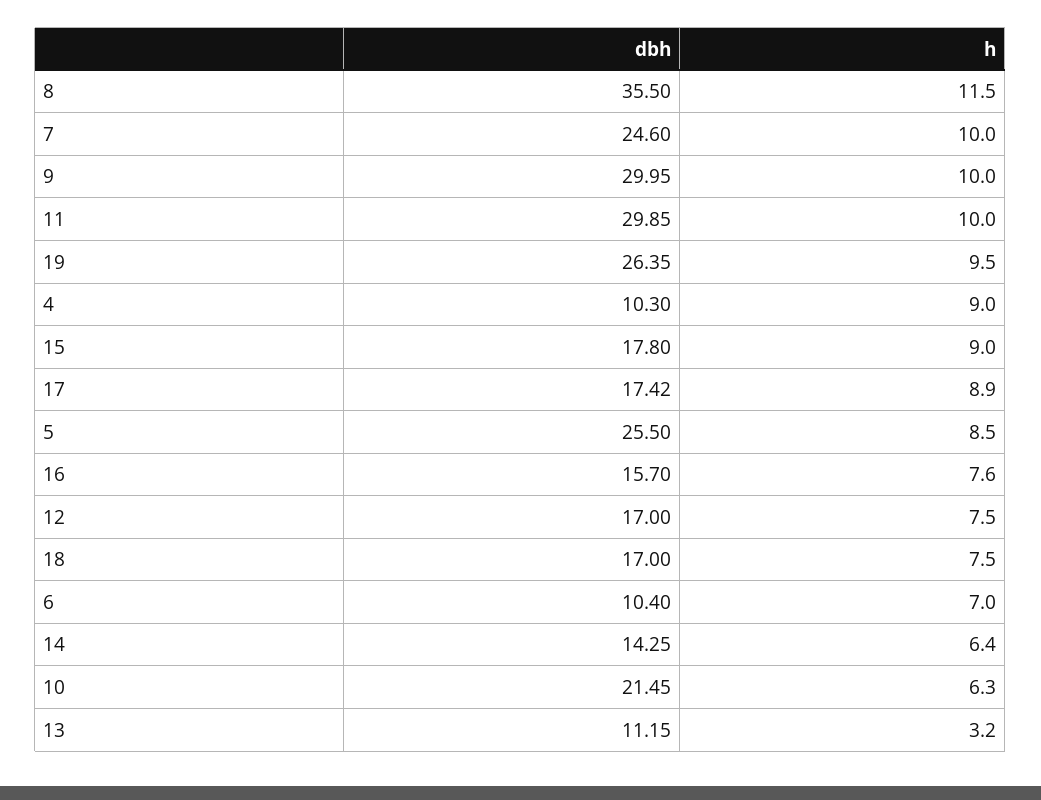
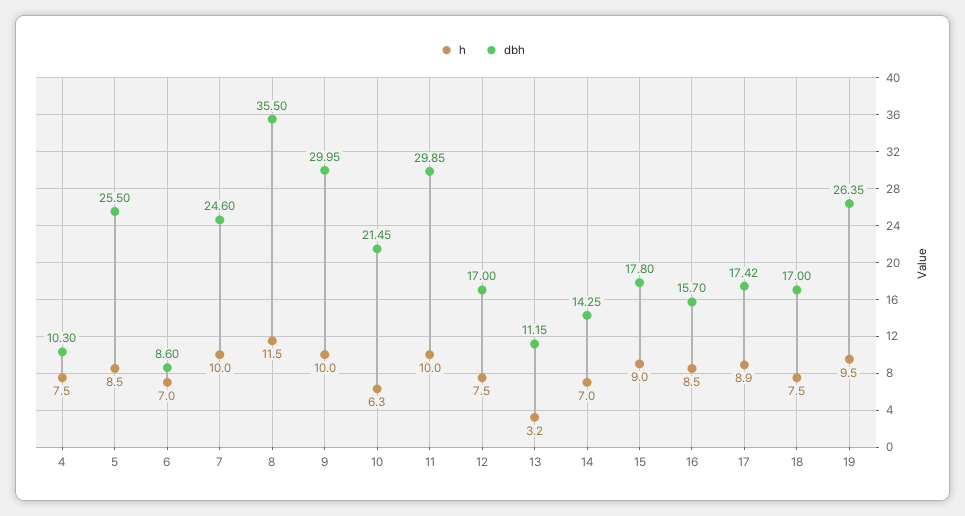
h, 4: 9 -> 7.5
h, 16: 7.6 -> 8.5
dbh, 6: 10.4 -> 8.6
h, 14: 6.4 -> 7

